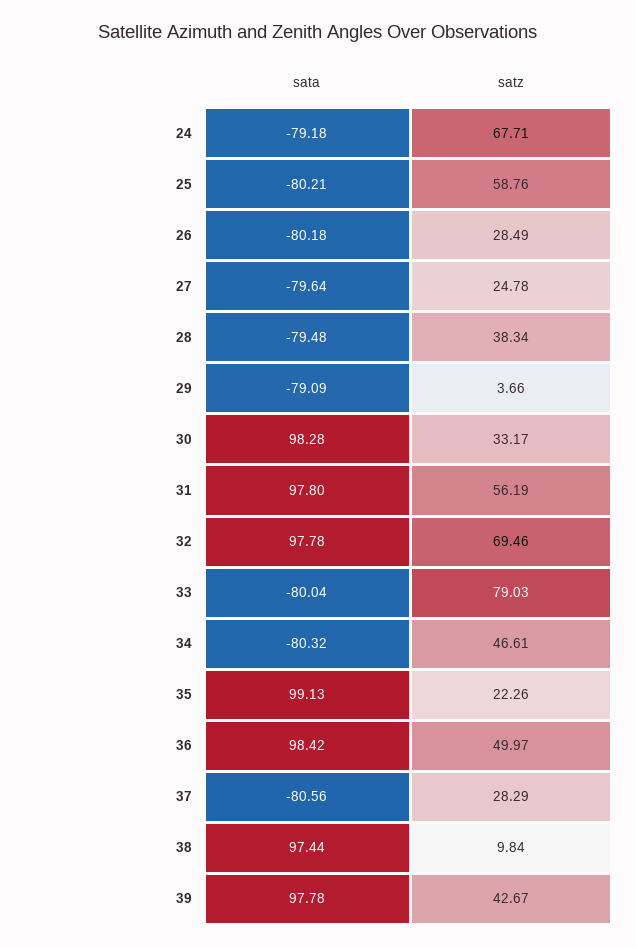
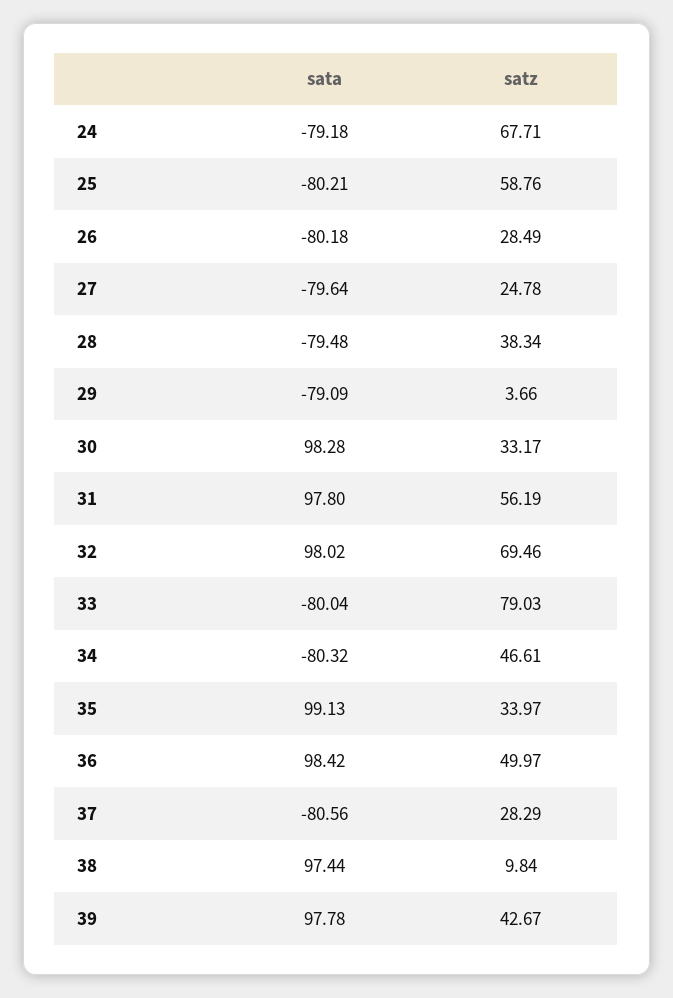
sata, 32: 97.78 -> 98.02
satz, 35: 22.26 -> 33.97

